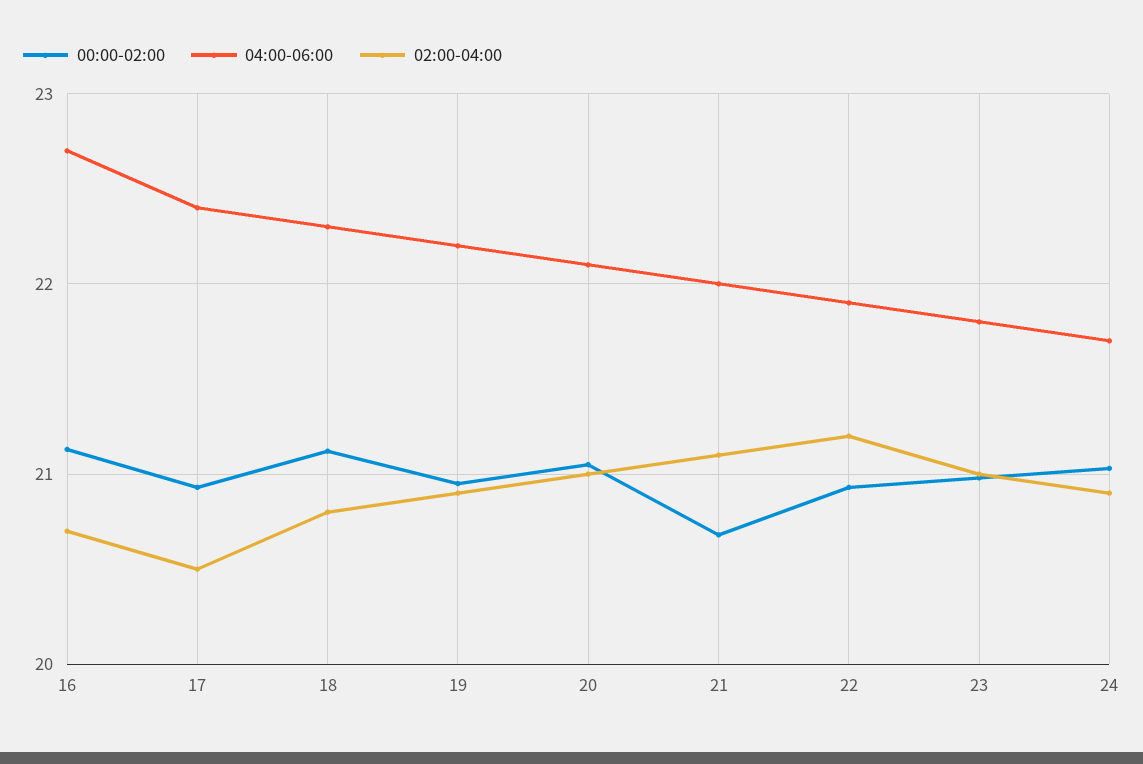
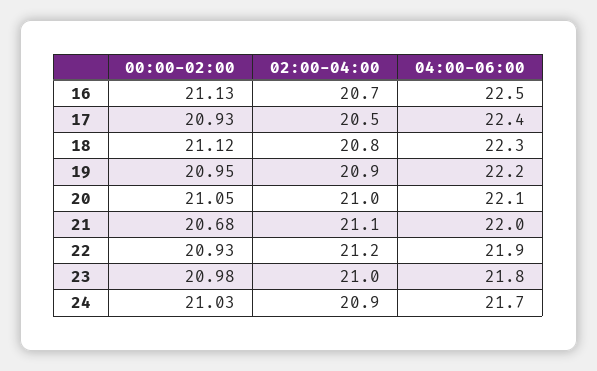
04:00-06:00, 16: 22.7 -> 22.5

